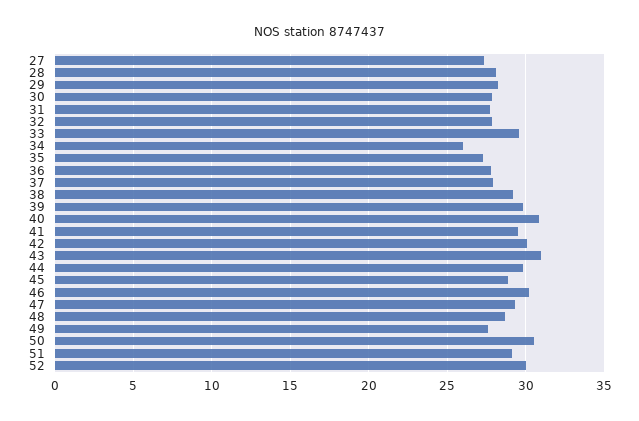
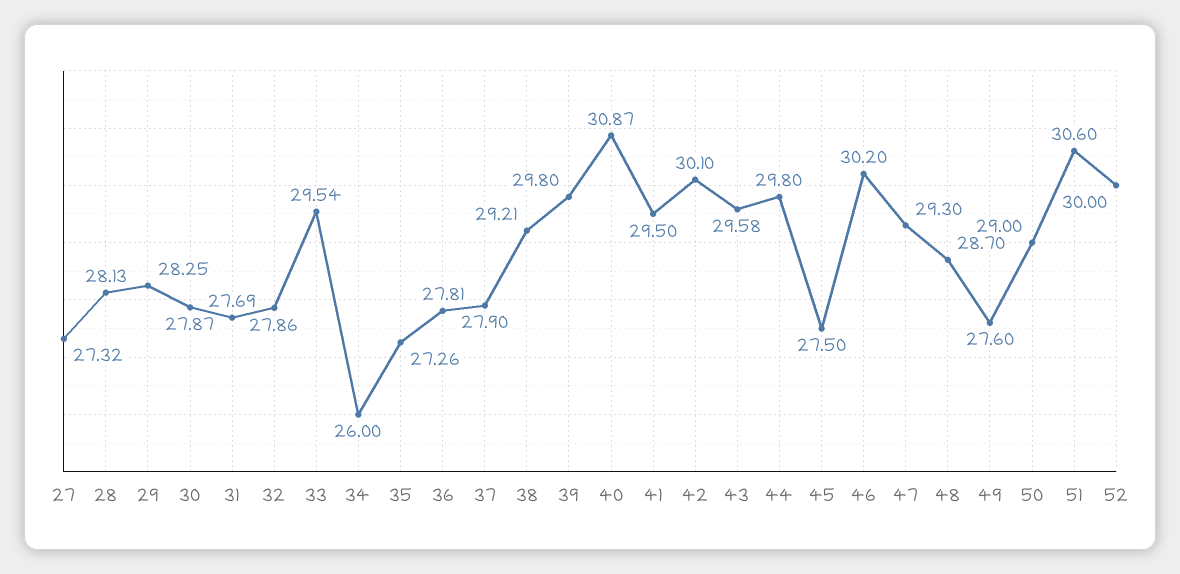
43: 31 -> 29.58
45: 29 -> 27.5
50: 30.5 -> 29
51: 29 -> 30.6

